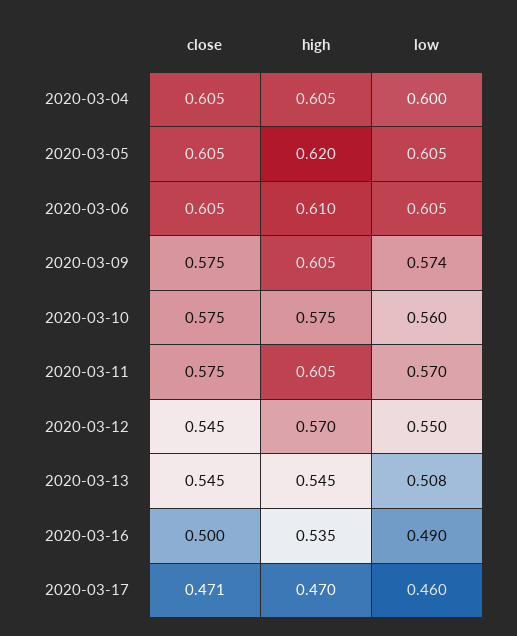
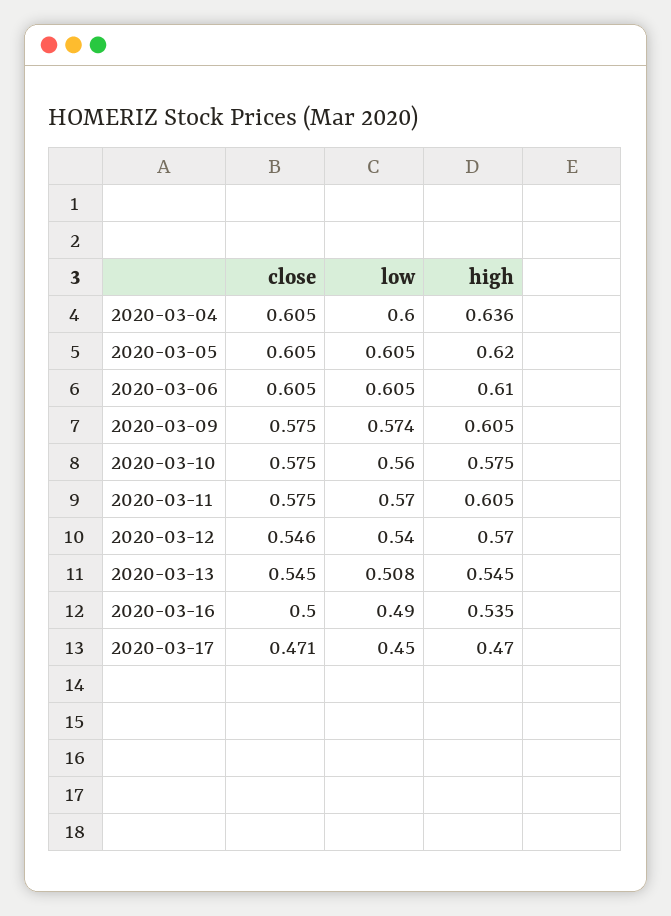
high, 2020-03-04: 0.605 -> 0.636
close, 2020-03-12: 0.545 -> 0.546
low, 2020-03-12: 0.55 -> 0.54
low, 2020-03-17: 0.46 -> 0.45

